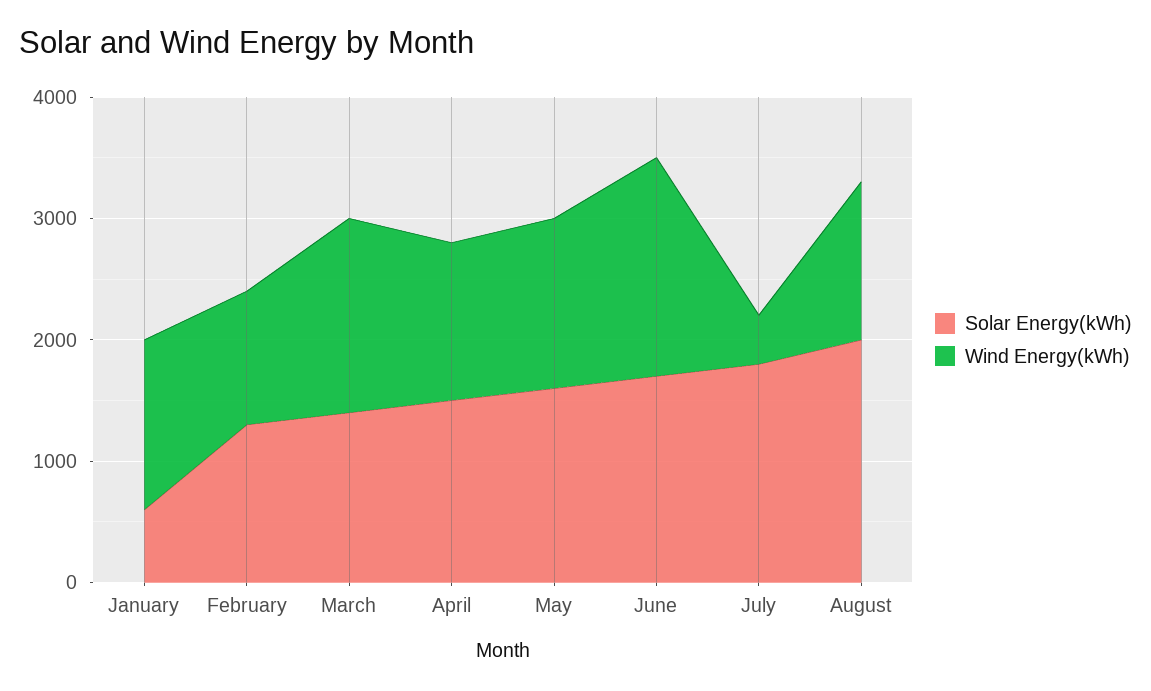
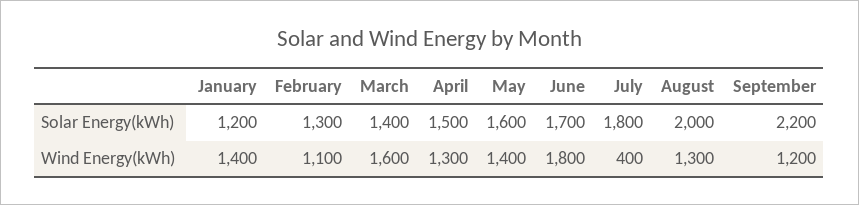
Solar Energy(kWh), January: 600 -> 1200
Solar Energy(kWh), September: none -> 2200
Wind Energy(kWh), September: none -> 1200

